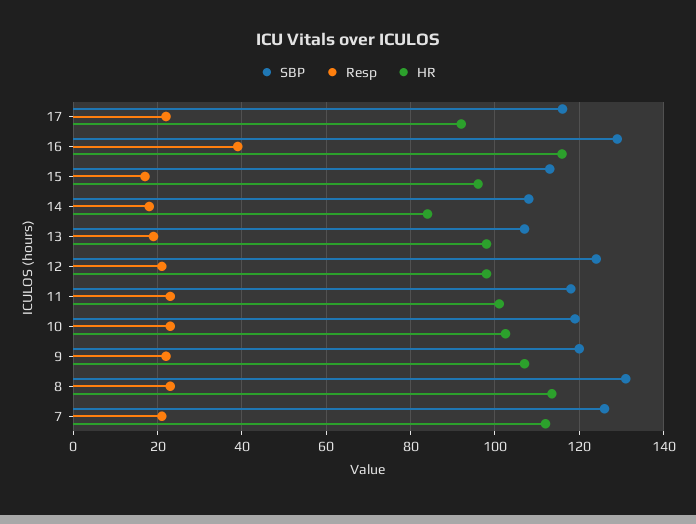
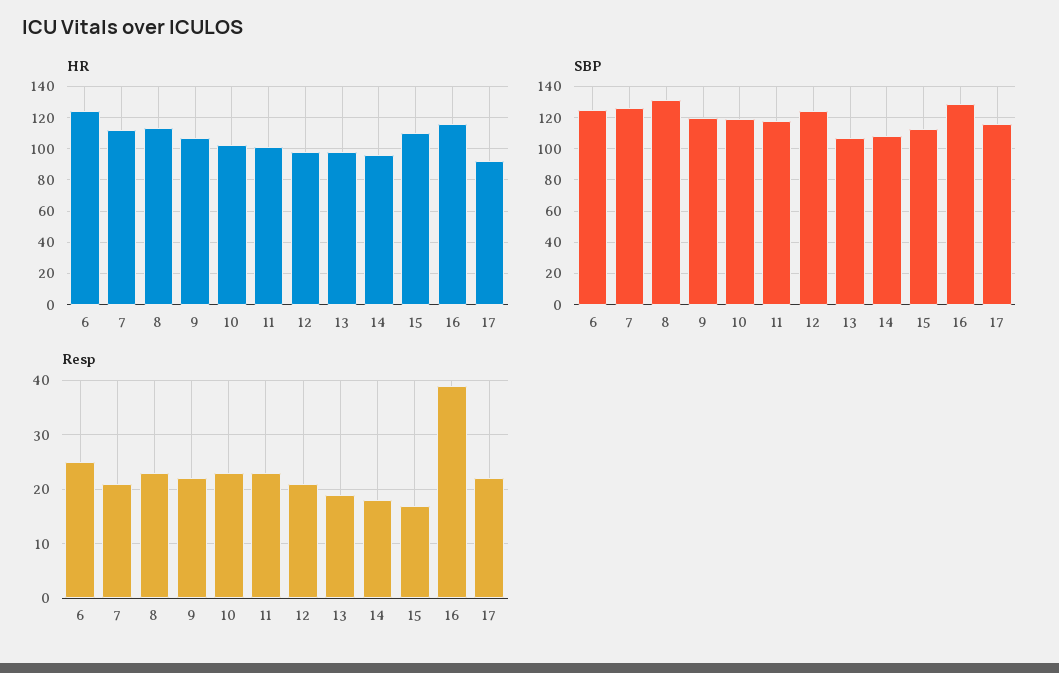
HR, 15: 96 -> 110
HR, 14: 84 -> 95
HR, 6: none -> 125
SBP, 6: none -> 125
Resp, 6: none -> 25

